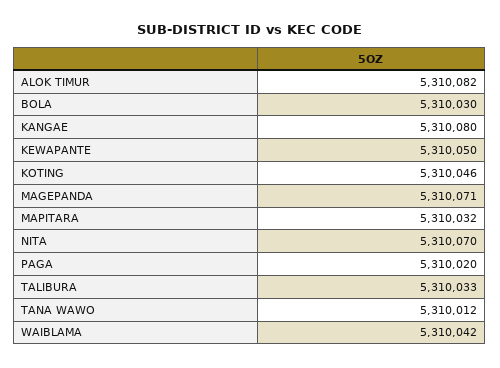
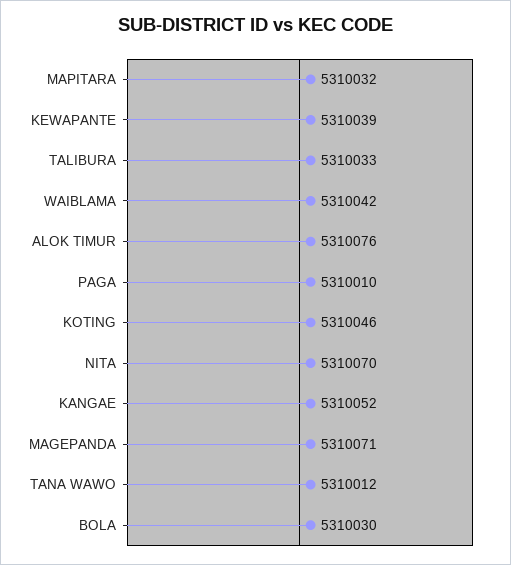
ALOK TIMUR: 5310082 -> 5310076
KANGAE: 5310080 -> 5310052
KEWAPANTE: 5310050 -> 5310039
PAGA: 5310020 -> 5310010

